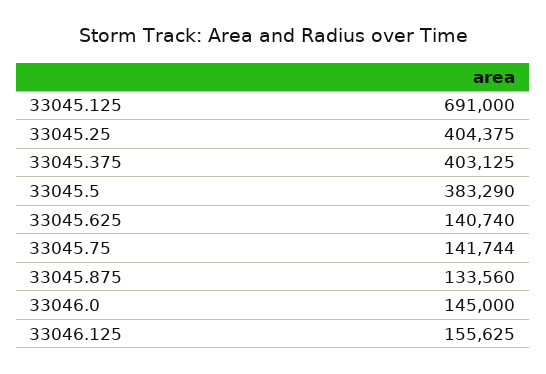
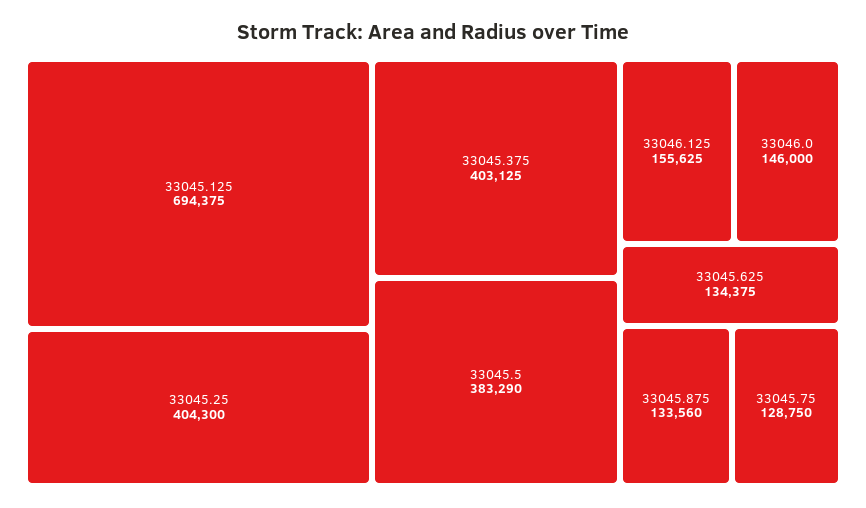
33045.125: 691000 -> 694375
33045.25: 404375 -> 404300
33045.625: 140740 -> 134375
33045.75: 141744 -> 128750
33046.0: 145000 -> 146000

